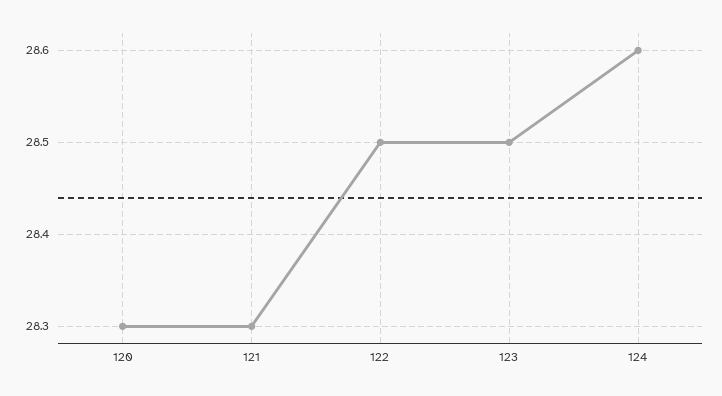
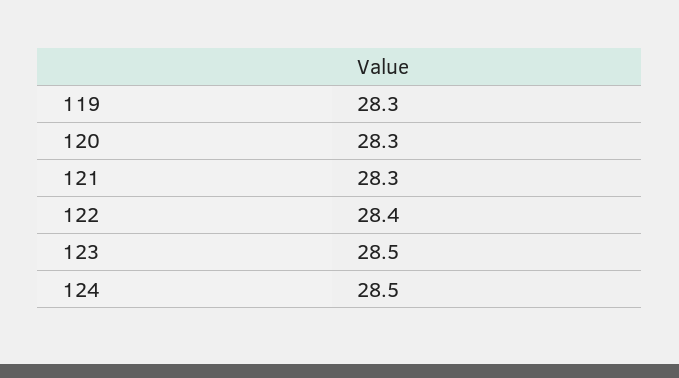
122: 28.5 -> 28.4
124: 28.6 -> 28.5
119: none -> 28.3

